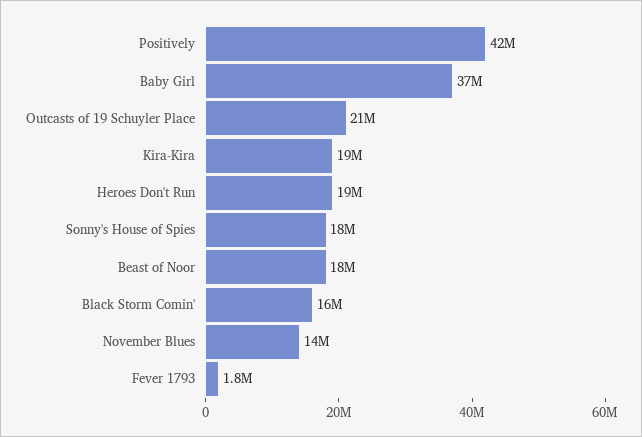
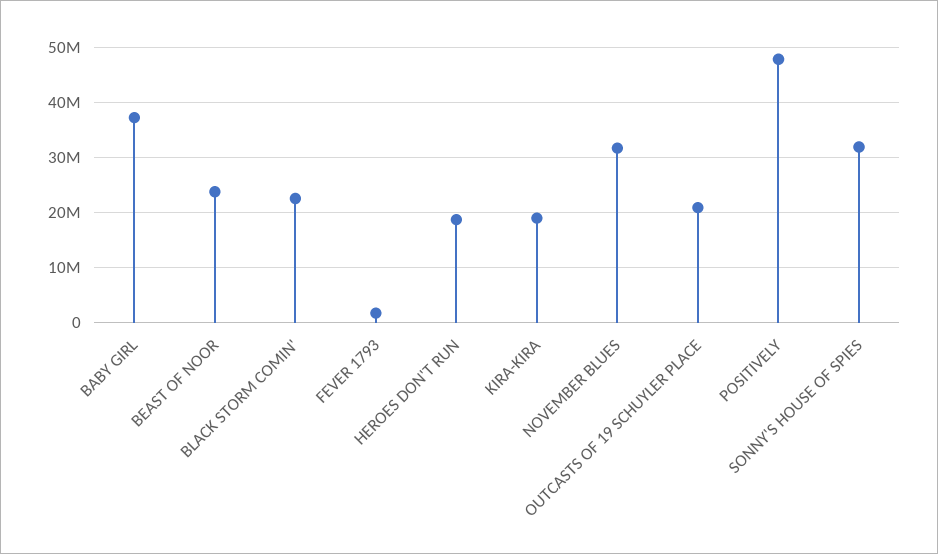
Positively: 42000000 -> 48000000
Sonny's House of Spies: 18000000 -> 32000000
Beast of Noor: 18000000 -> 24000000
Black Storm Comin': 16000000 -> 22000000
November Blues: 14000000 -> 32000000

